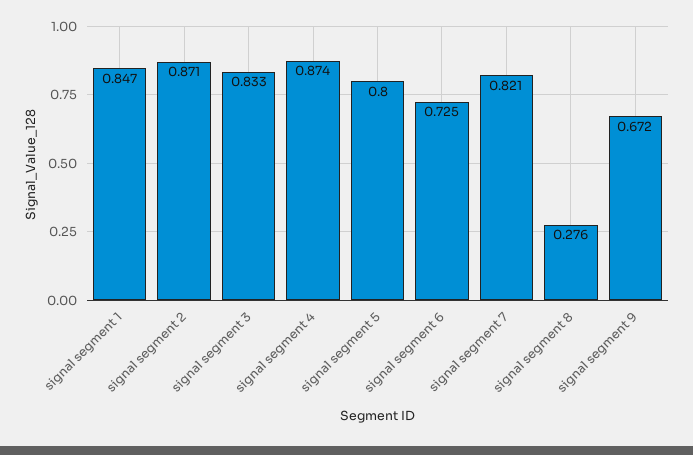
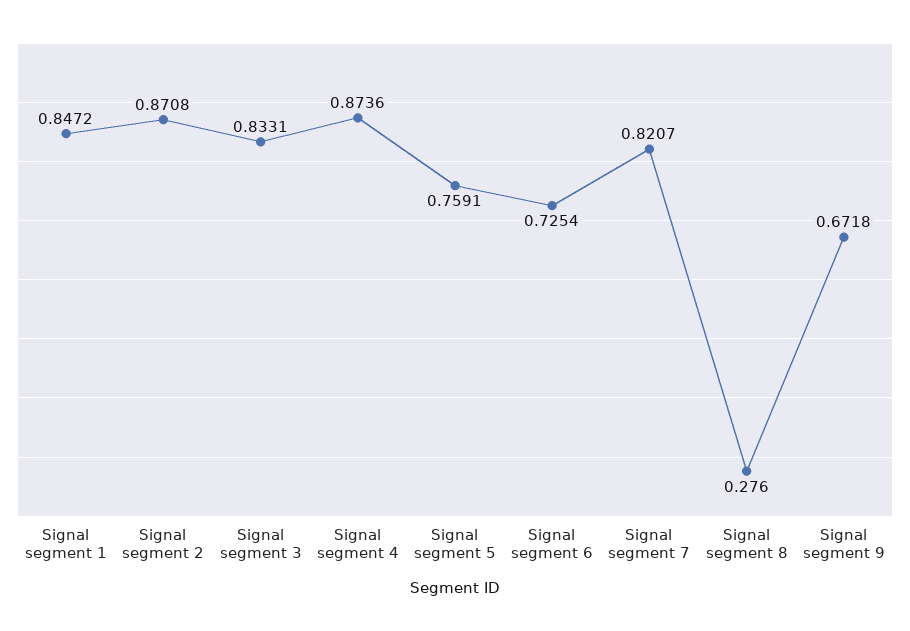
signal segment 5: 0.8 -> 0.7591

